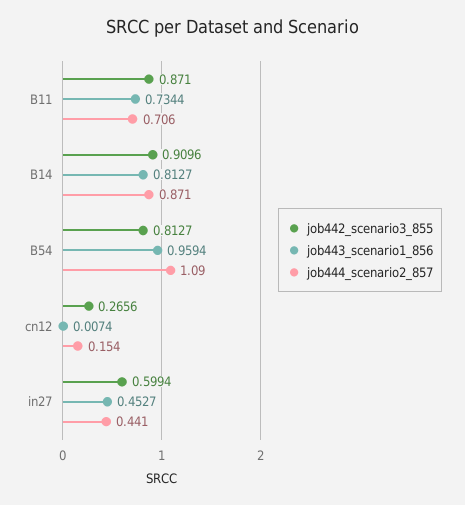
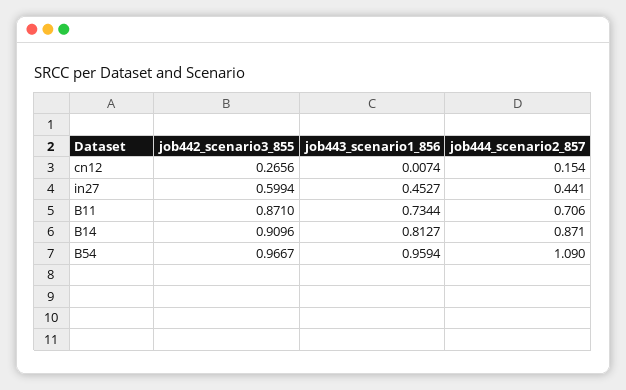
job442_scenario3_855, B54: 0.8127 -> 0.9667

